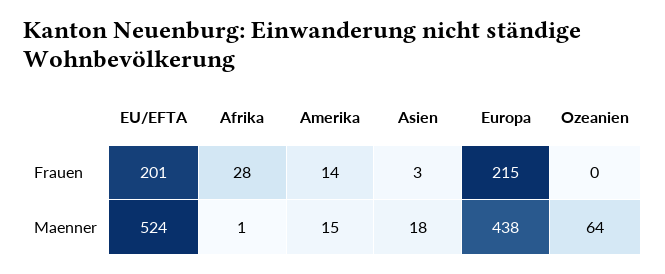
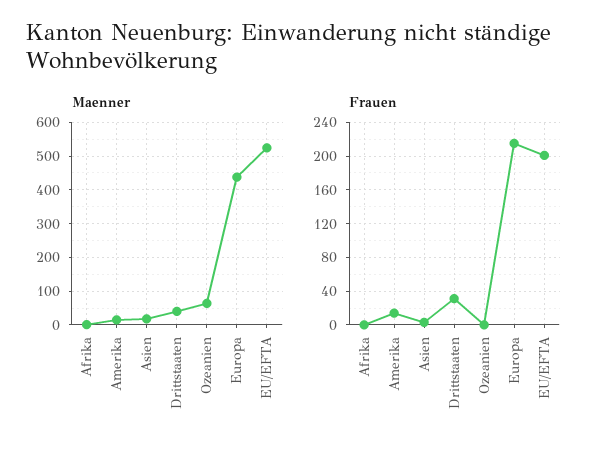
Frauen, Afrika: 28 -> 0
Maenner, Drittstaaten: none -> 40
Frauen, Drittstaaten: none -> 30

